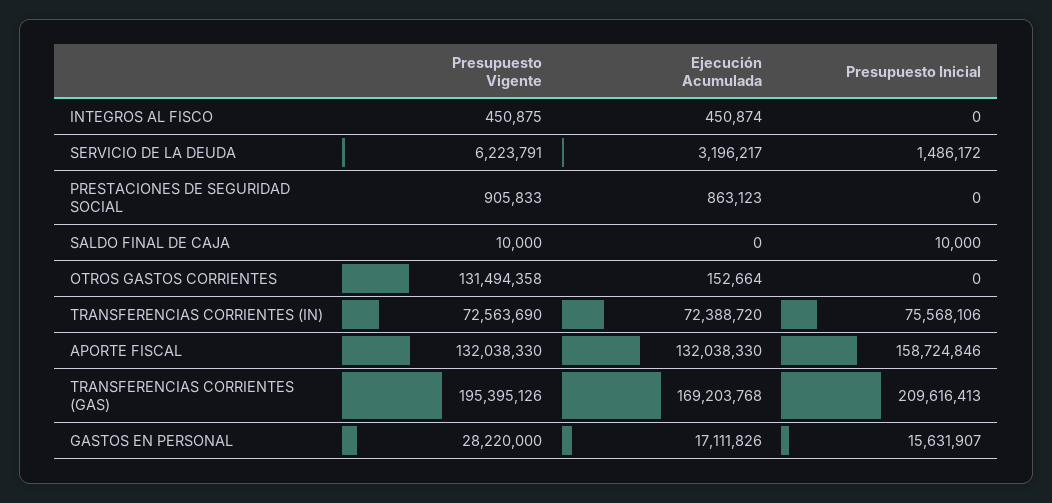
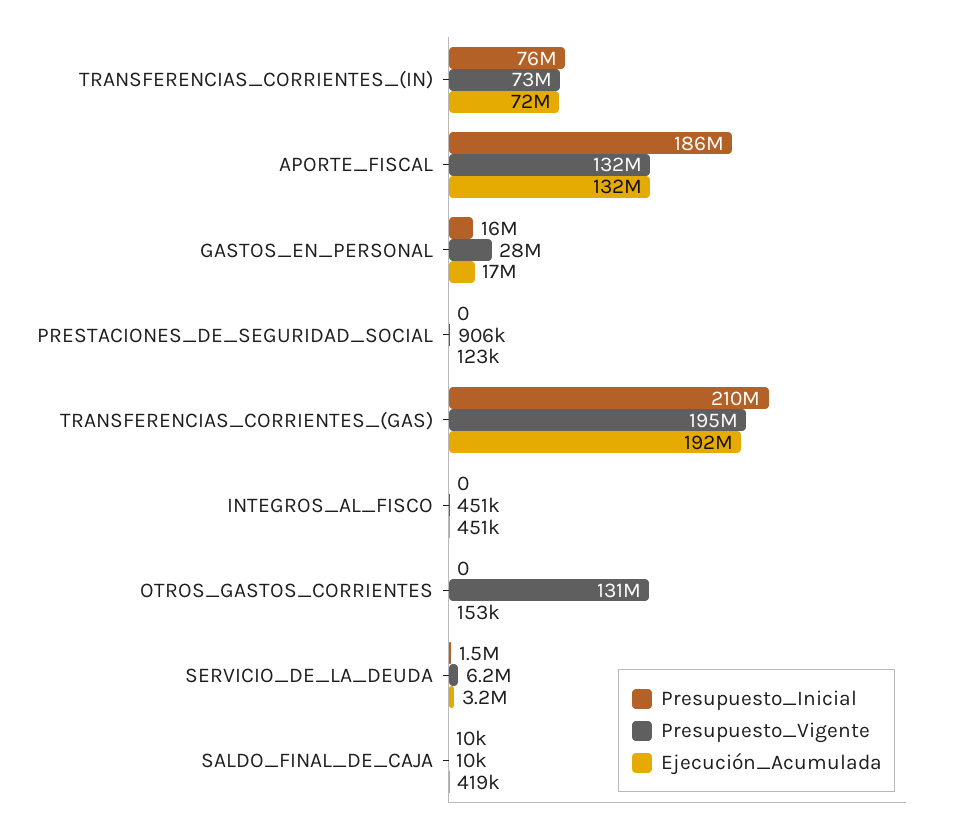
Ejecución Acumulada, PRESTACIONES DE SEGURIDAD SOCIAL: 863123 -> 123000
Ejecución Acumulada, SALDO FINAL DE CAJA: 0 -> 419000
Presupuesto Inicial, APORTE FISCAL: 158724846 -> 186000000
Ejecución Acumulada, TRANSFERENCIAS CORRIENTES (GAS): 169203768 -> 192000000

